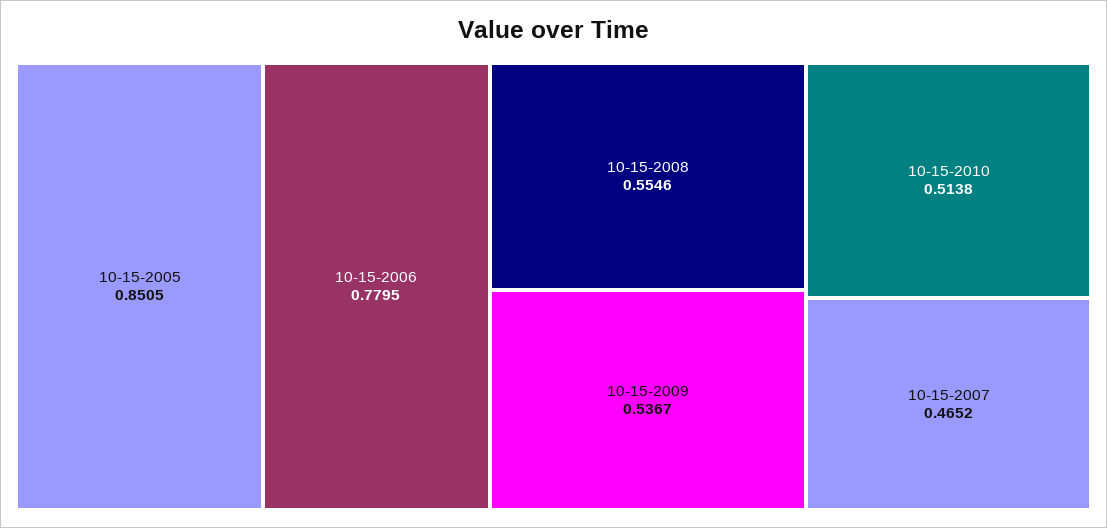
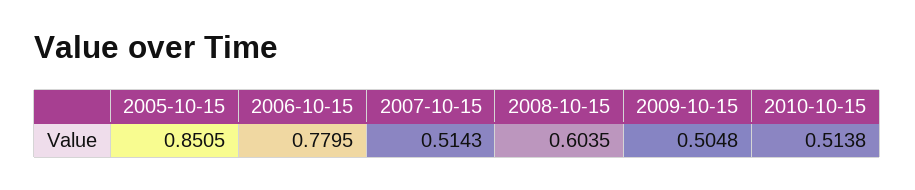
10-15-2008: 0.5546 -> 0.6035
10-15-2009: 0.5367 -> 0.5048
10-15-2007: 0.4652 -> 0.5143

